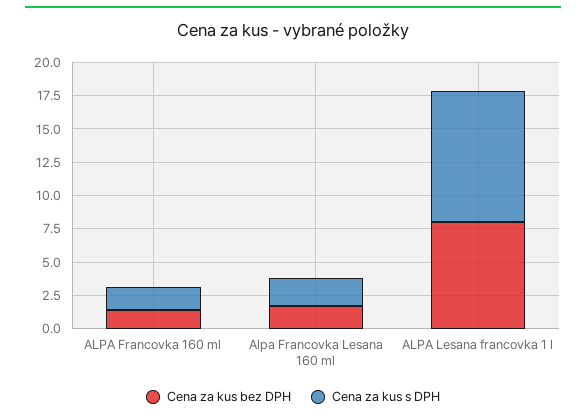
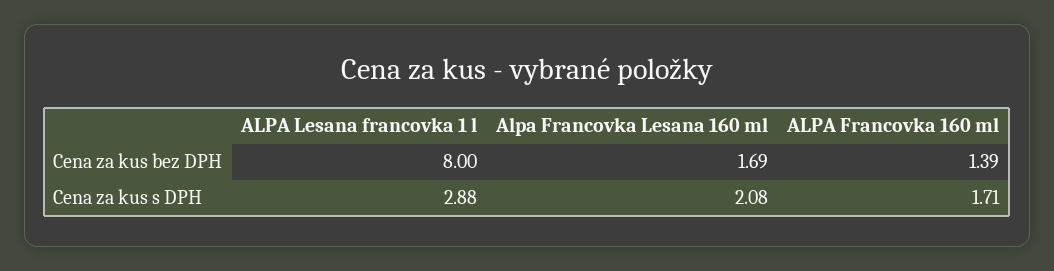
Cena za kus s DPH, ALPA Lesana francovka 1 l: 10 -> 2.88

